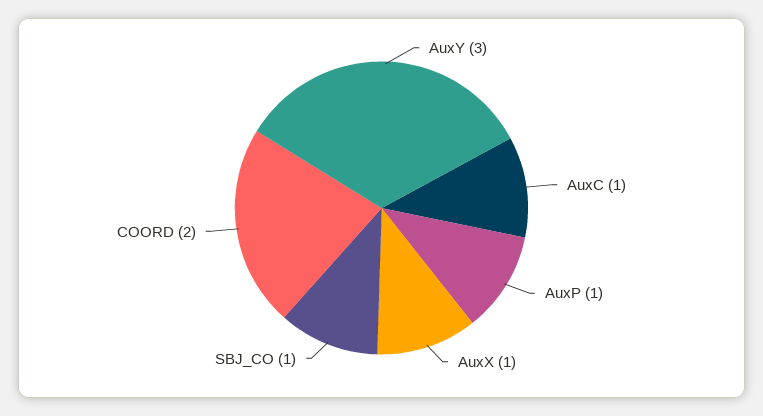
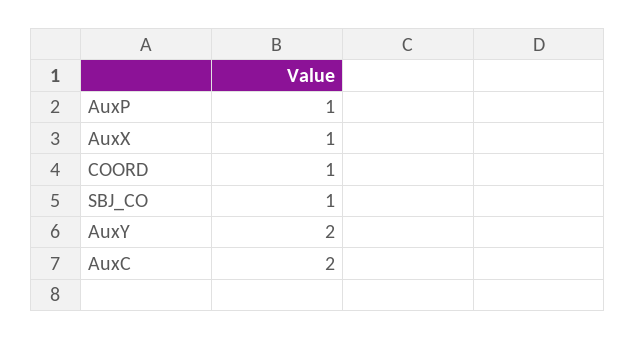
AuxY: 3 -> 2
AuxC: 1 -> 2
COORD: 2 -> 1

